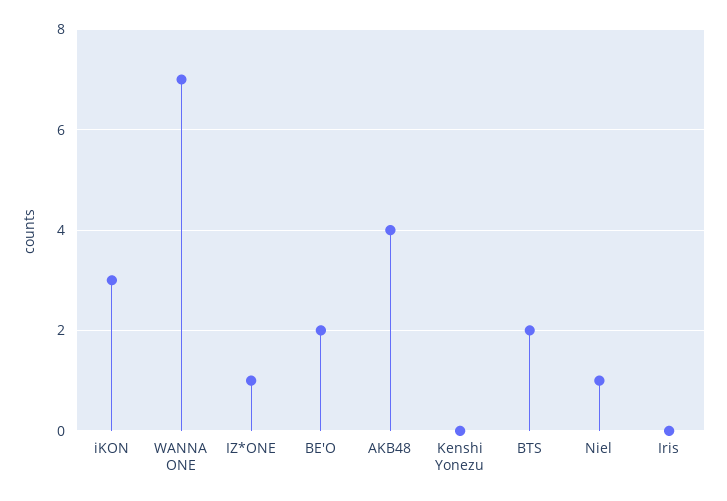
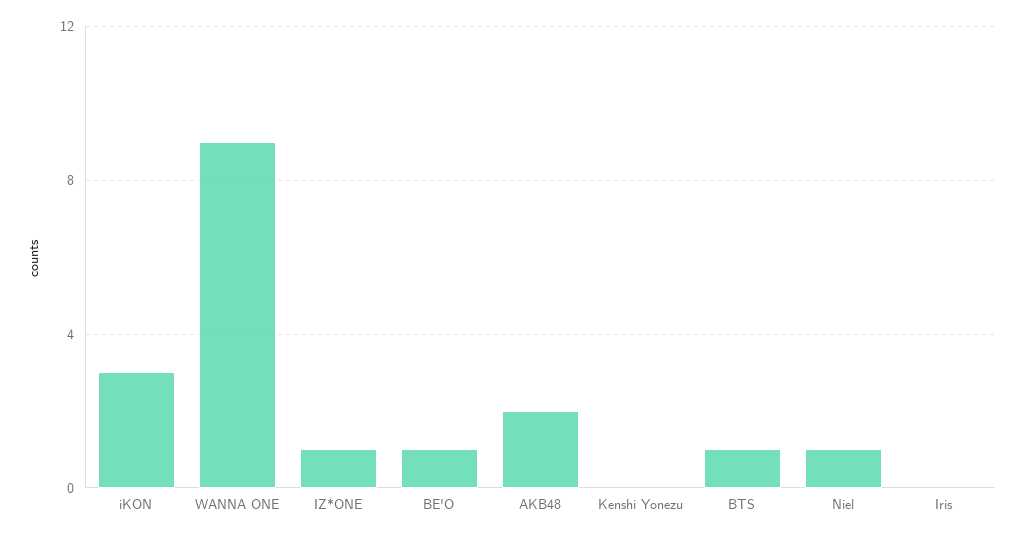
WANNA ONE: 7 -> 9
BE'O: 2 -> 1
AKB48: 4 -> 2
BTS: 2 -> 1

